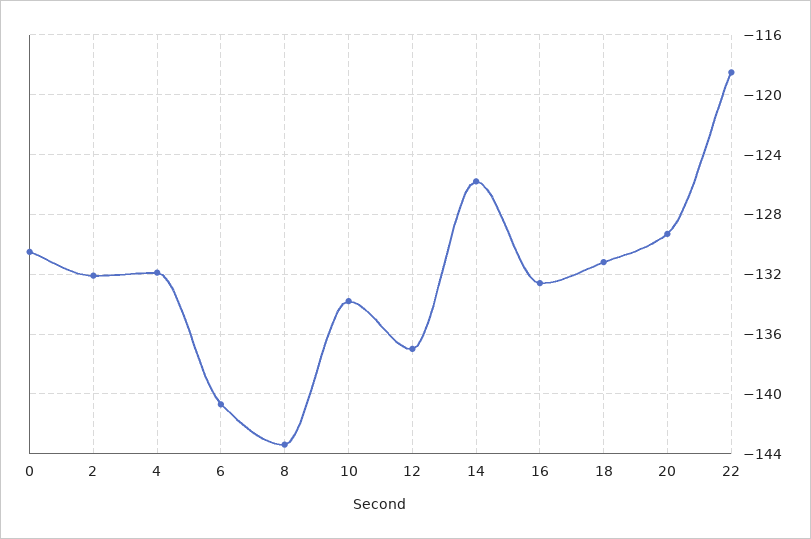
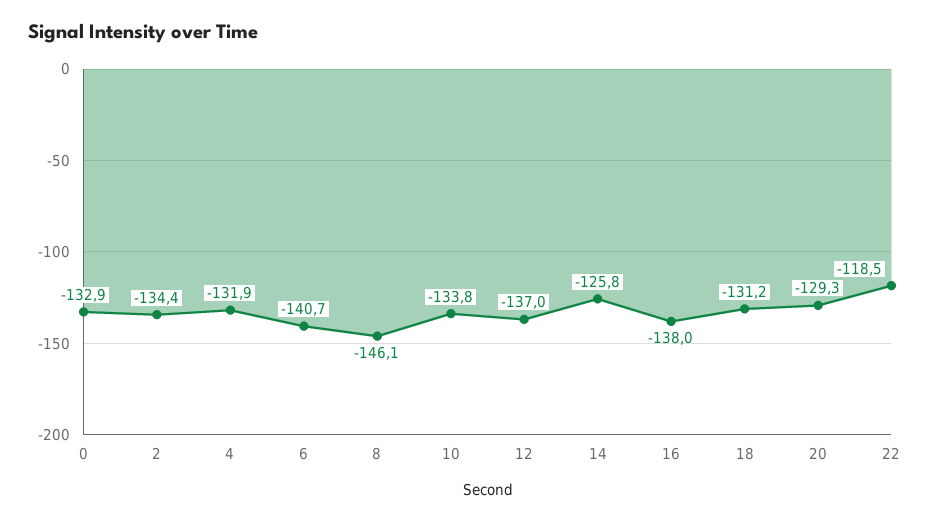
0: -130.5 -> -132.9
2: -132 -> -134.4
8: -143.5 -> -146.1
16: -132.5 -> -138

